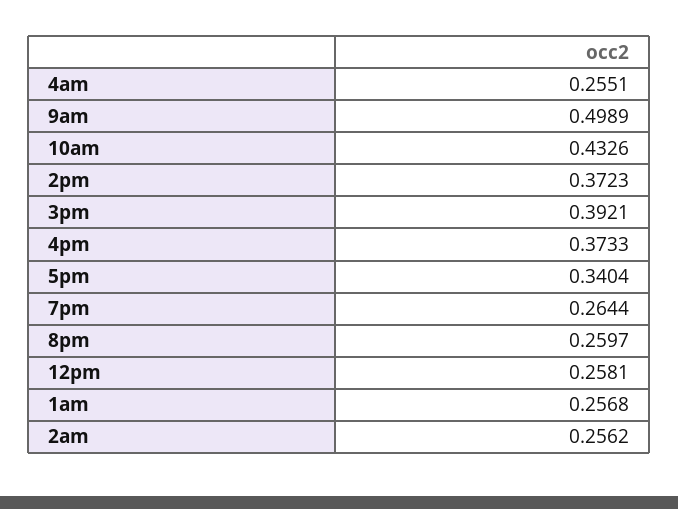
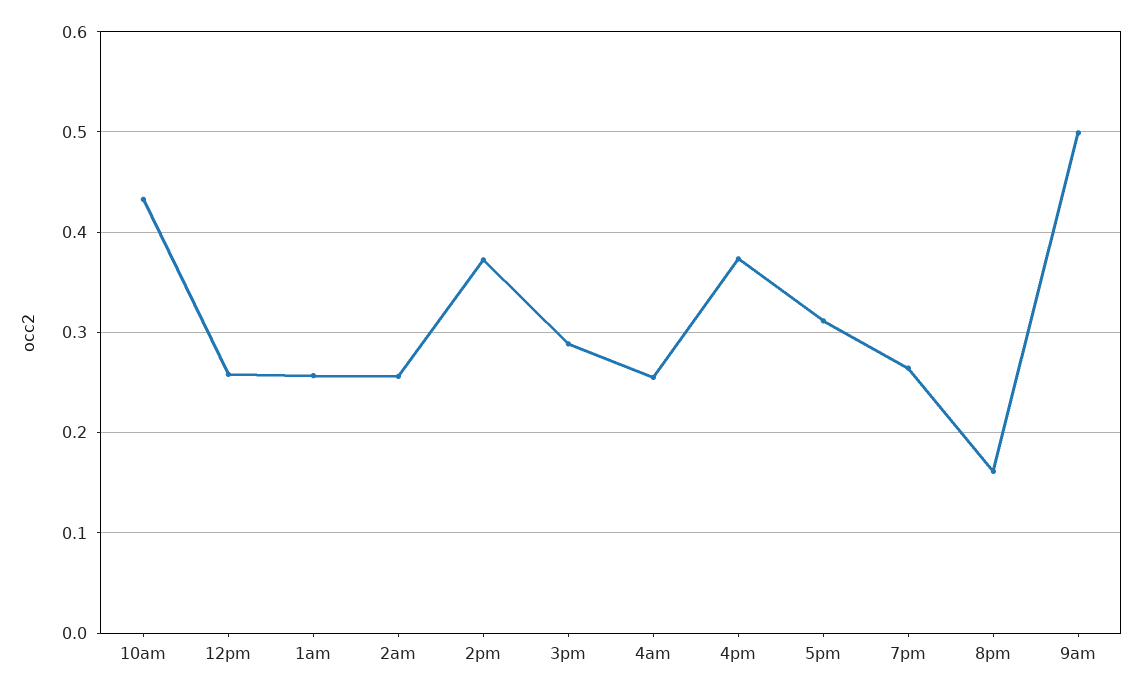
3pm: 0.3921 -> 0.29
5pm: 0.3404 -> 0.31
8pm: 0.2597 -> 0.16

